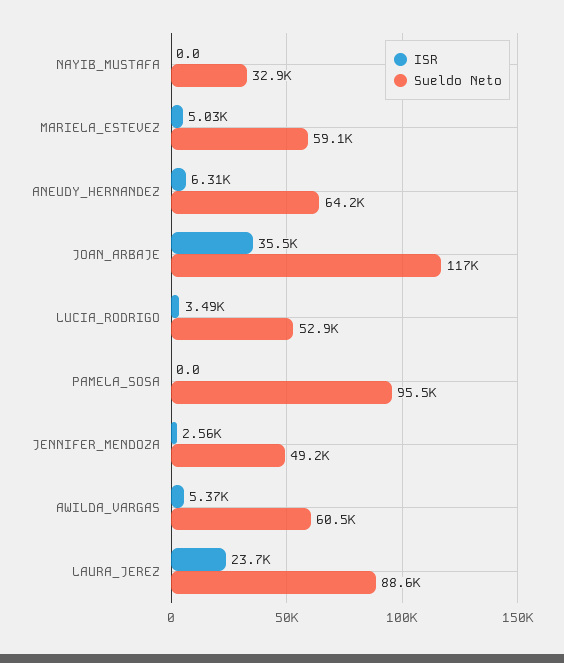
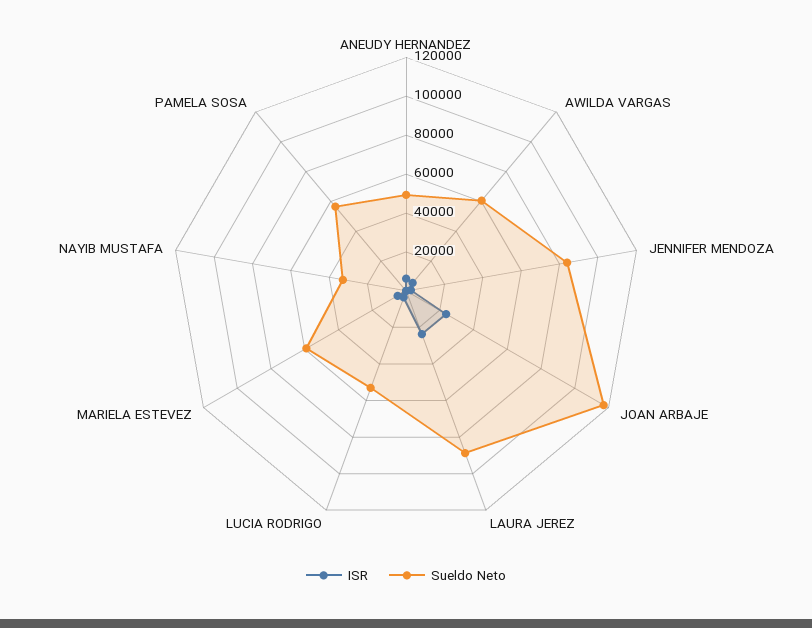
Sueldo Neto, ANEUDY_HERNANDEZ: 64200 -> 50000
ISR, JOAN_ARBAJE: 35500 -> 25000
Sueldo Neto, PAMELA_SOSA: 95500 -> 55000
Sueldo Neto, JENNIFER_MENDOZA: 49200 -> 85000

